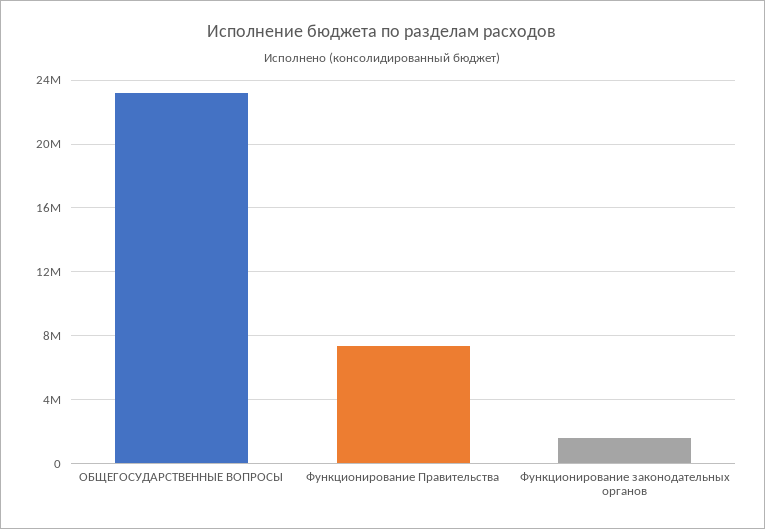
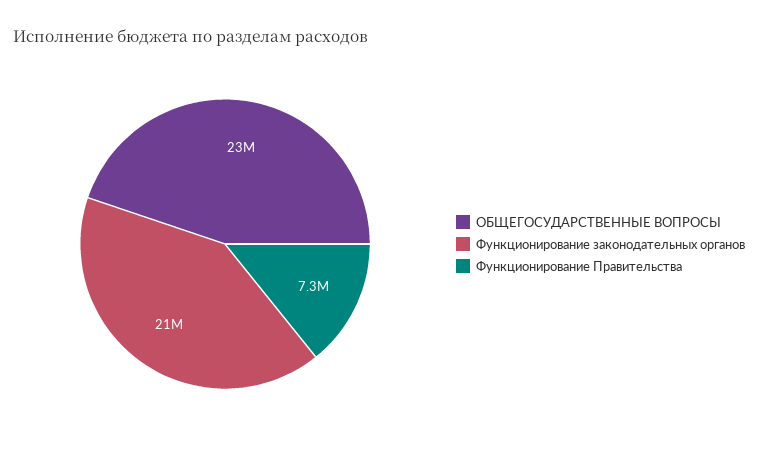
Функционирование законодательных органов: 1500000 -> 21000000

